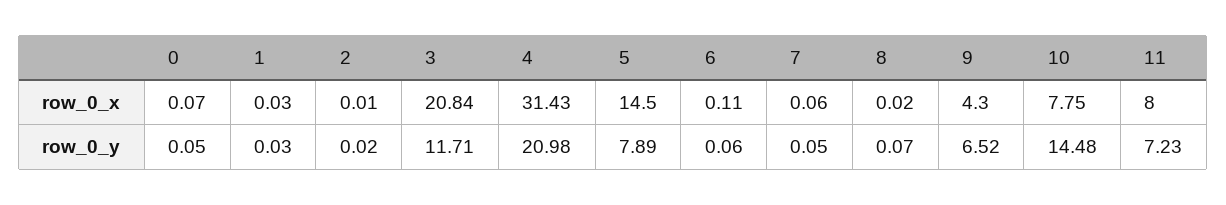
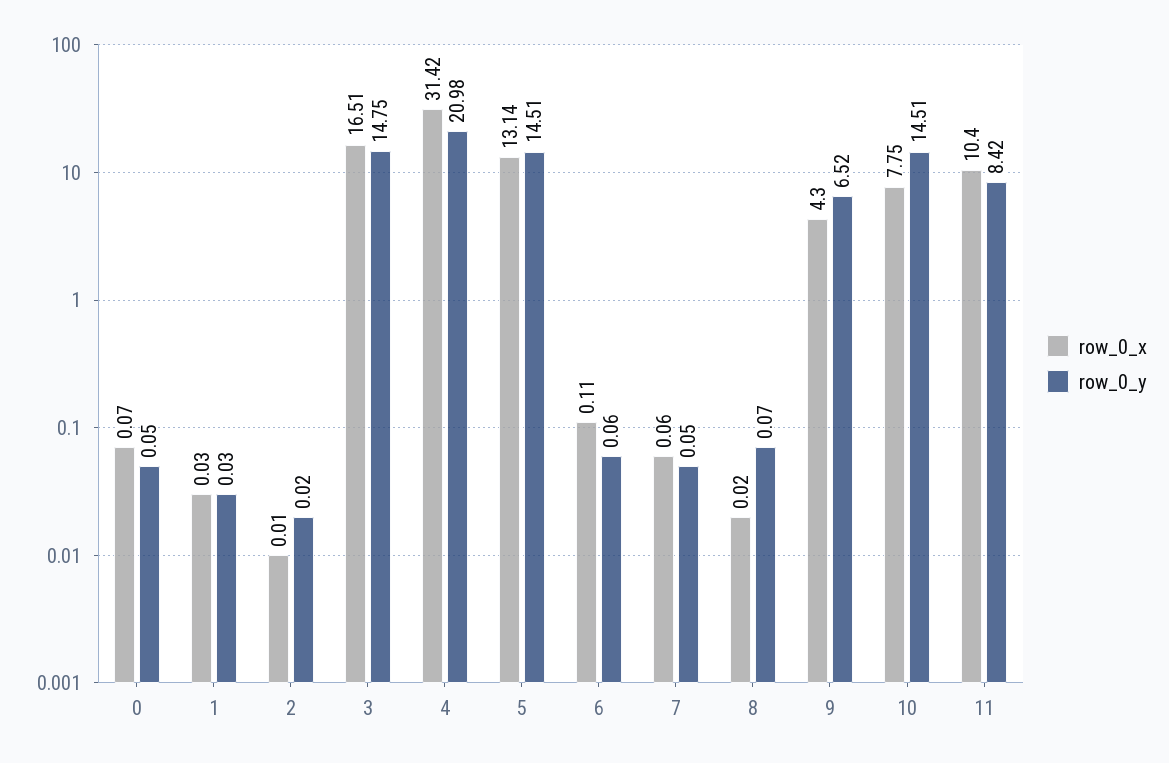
row_0_x, 3: 20.84 -> 16.51
row_0_x, 4: 31.43 -> 31.42
row_0_x, 5: 14.5 -> 13.14
row_0_x, 11: 8 -> 10.4
row_0_y, 3: 11.71 -> 14.75
row_0_y, 5: 7.89 -> 14.51
row_0_y, 10: 14.48 -> 14.51
row_0_y, 11: 7.23 -> 8.42

